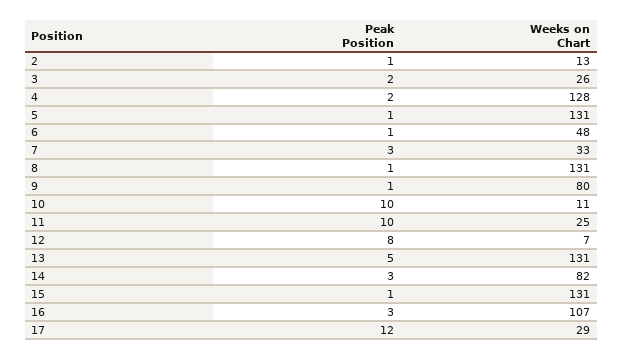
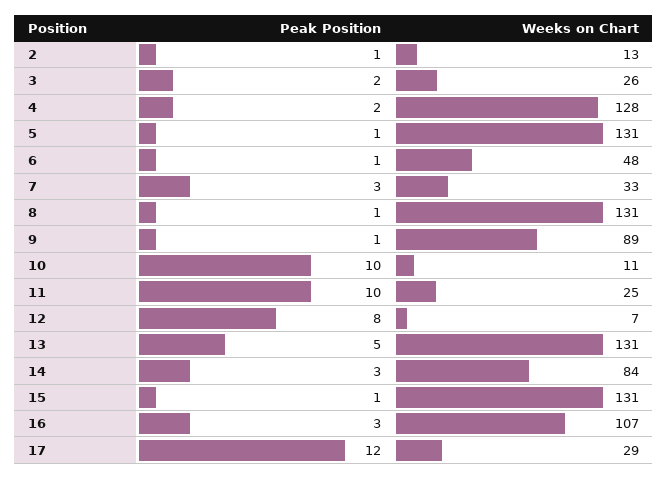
Weeks on Chart, 9: 80 -> 89
Weeks on Chart, 14: 82 -> 84

